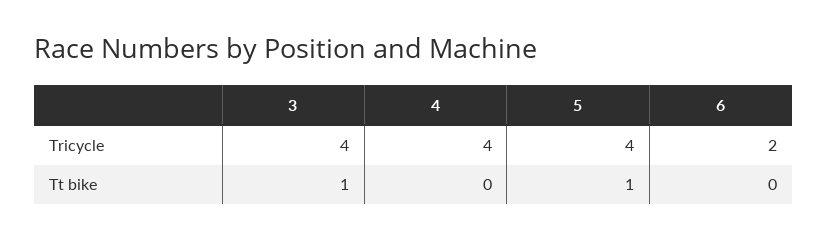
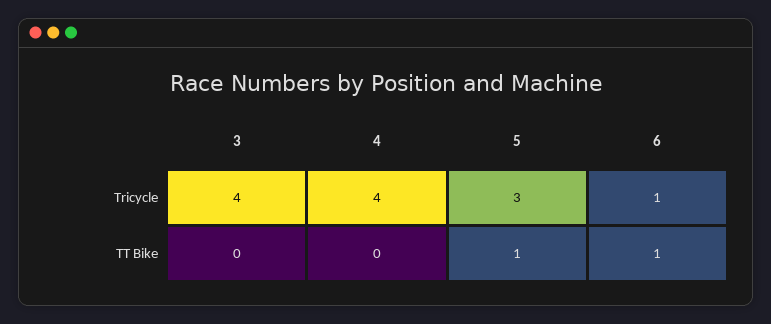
5, Tricycle: 4 -> 3
6, Tricycle: 2 -> 1
3, Tt bike: 1 -> 0
6, Tt bike: 0 -> 1

